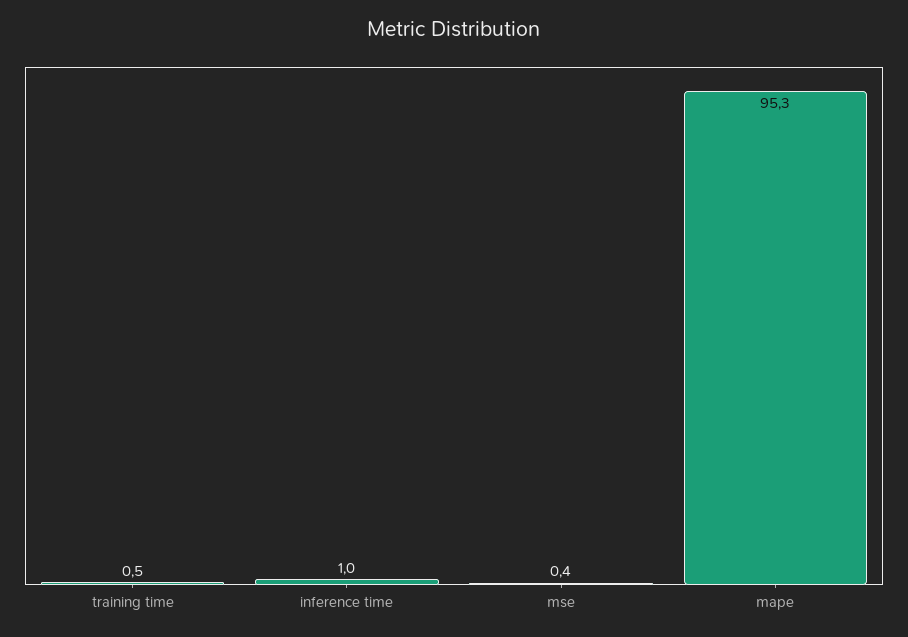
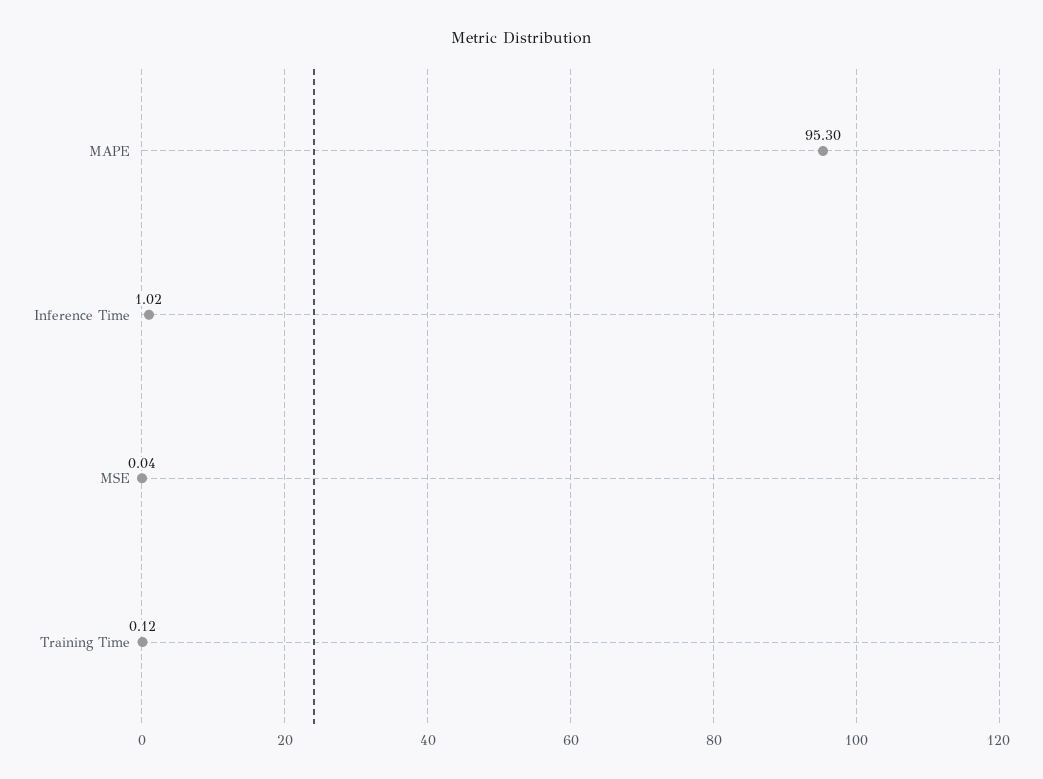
training time: 0.5 -> 0.12
mse: 0.4 -> 0.04

